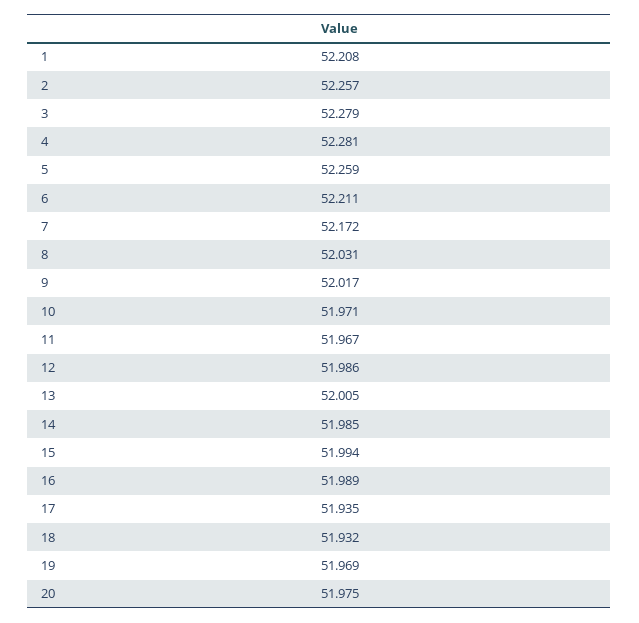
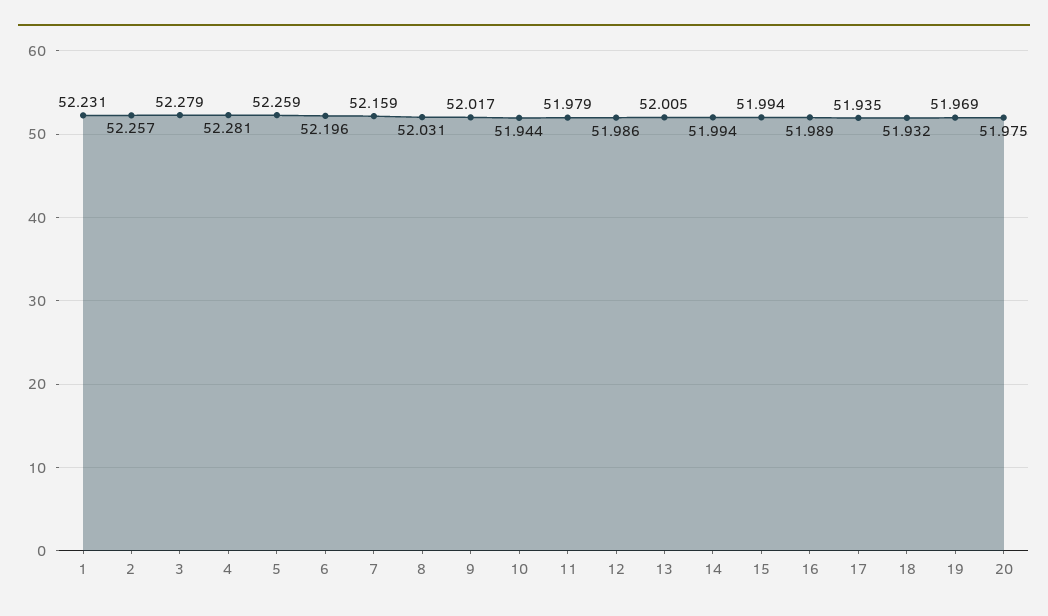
1: 52.208 -> 52.231
6: 52.211 -> 52.196
7: 52.172 -> 52.159
10: 51.971 -> 51.944
11: 51.967 -> 51.979
14: 51.985 -> 51.994

